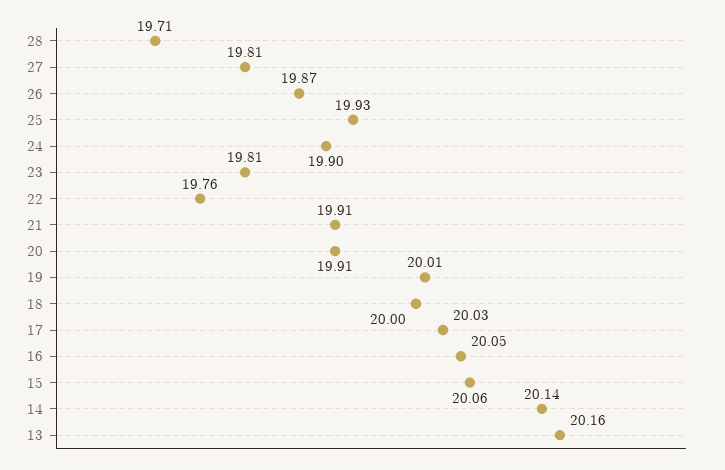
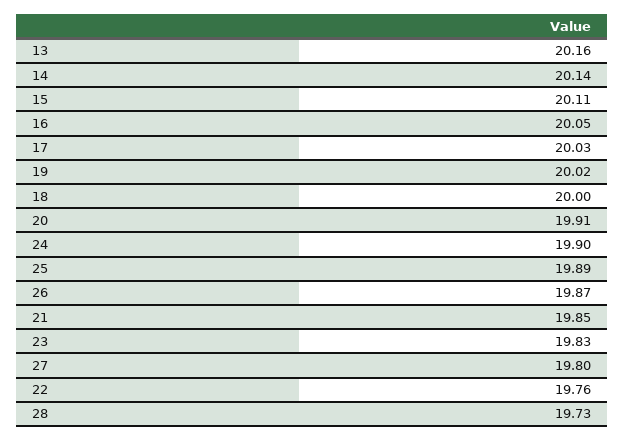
28: 19.71 -> 19.73
27: 19.81 -> 19.8
25: 19.93 -> 19.89
23: 19.81 -> 19.83
21: 19.91 -> 19.85
19: 20.01 -> 20.02
15: 20.06 -> 20.11

